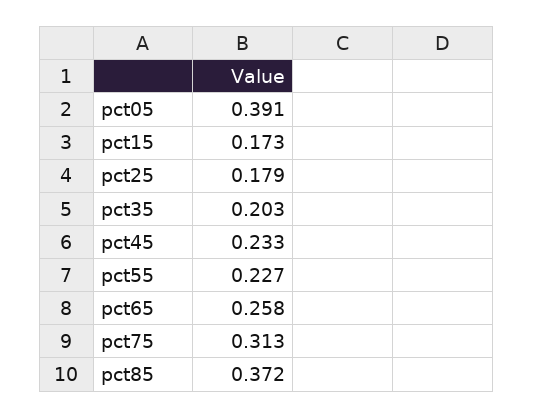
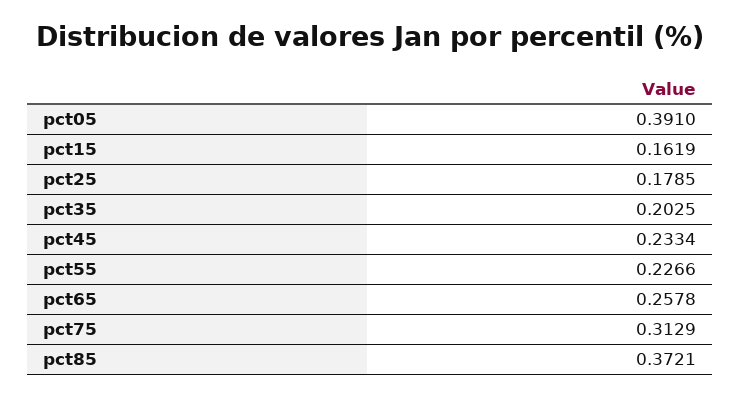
pct15: 0.173 -> 0.1619

